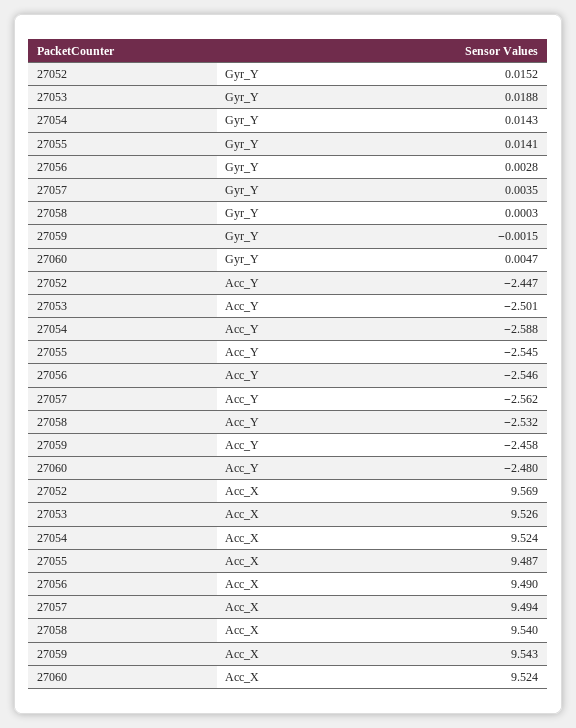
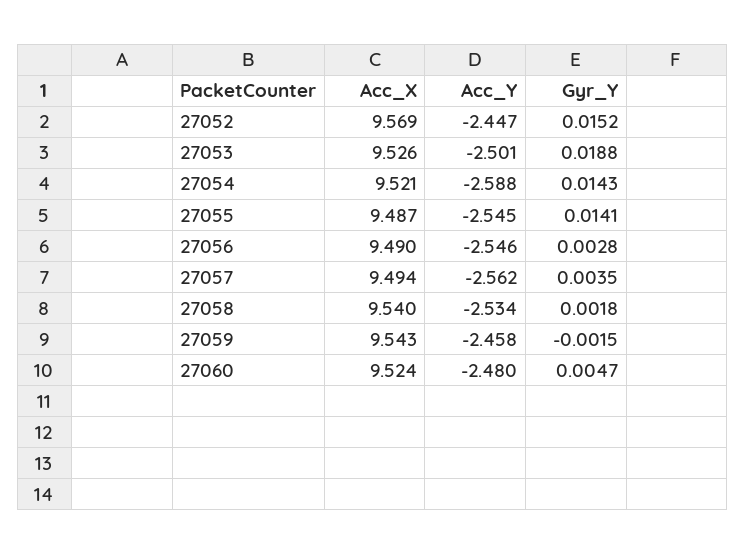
27058, Gyr_Y: 0.0003 -> 0.0018
27058, Acc_Y: -2.532 -> -2.534
27054, Acc_X: 9.524 -> 9.521

